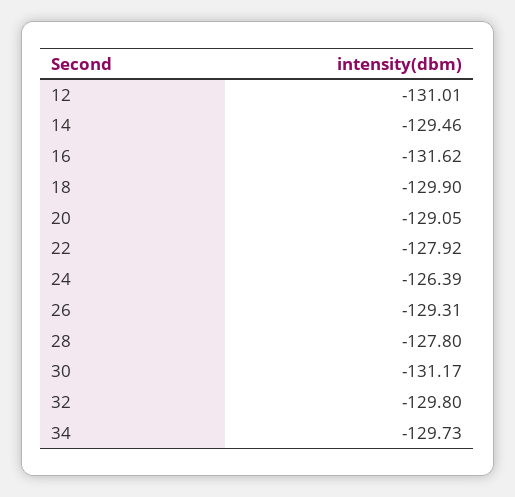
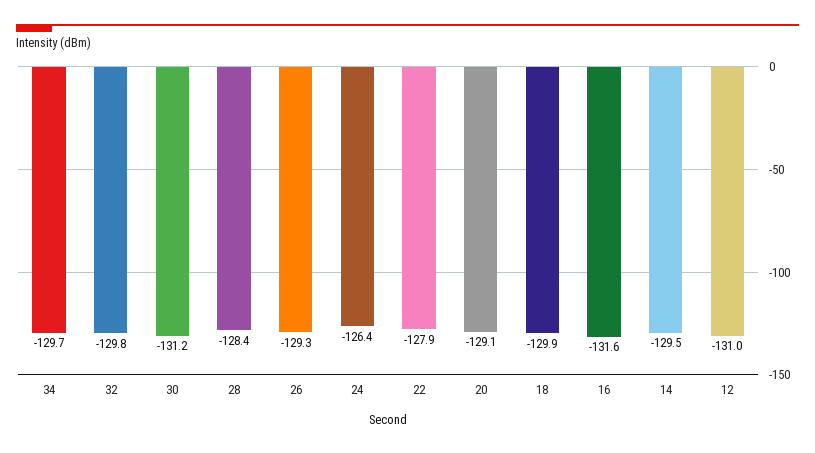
28: -127.8 -> -128.4

